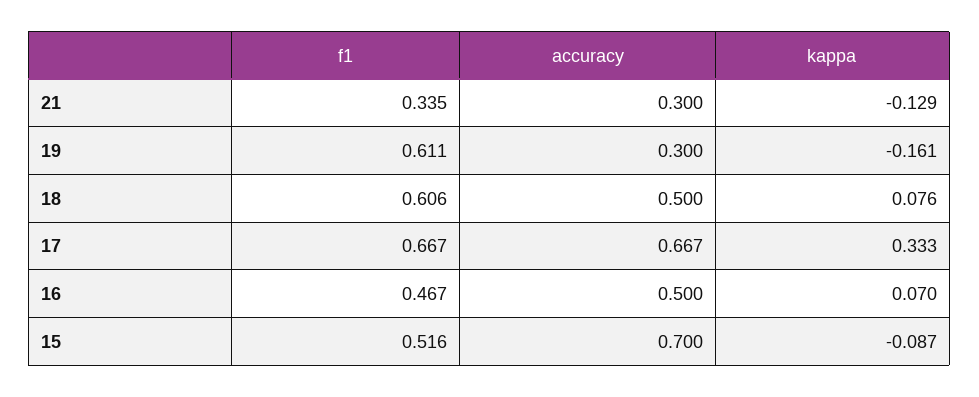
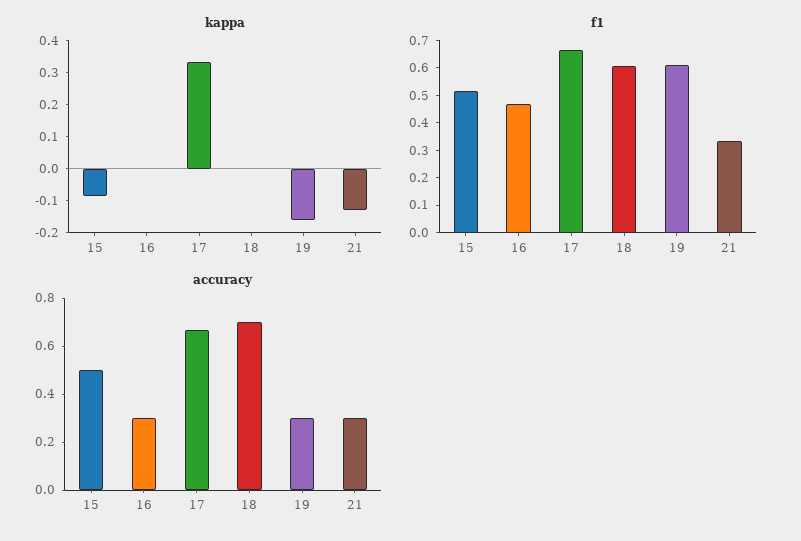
accuracy, 18: 0.5 -> 0.7
kappa, 18: 0.076 -> 0
accuracy, 16: 0.5 -> 0.3
kappa, 16: 0.07 -> 0
accuracy, 15: 0.7 -> 0.5

